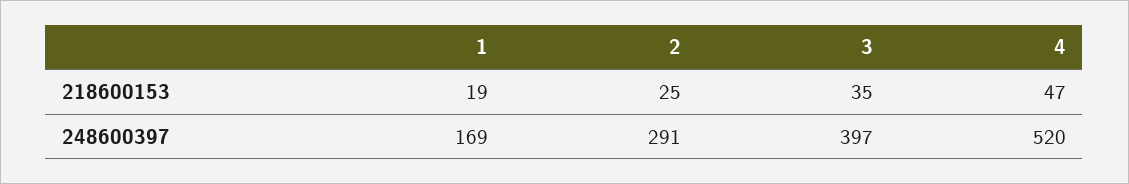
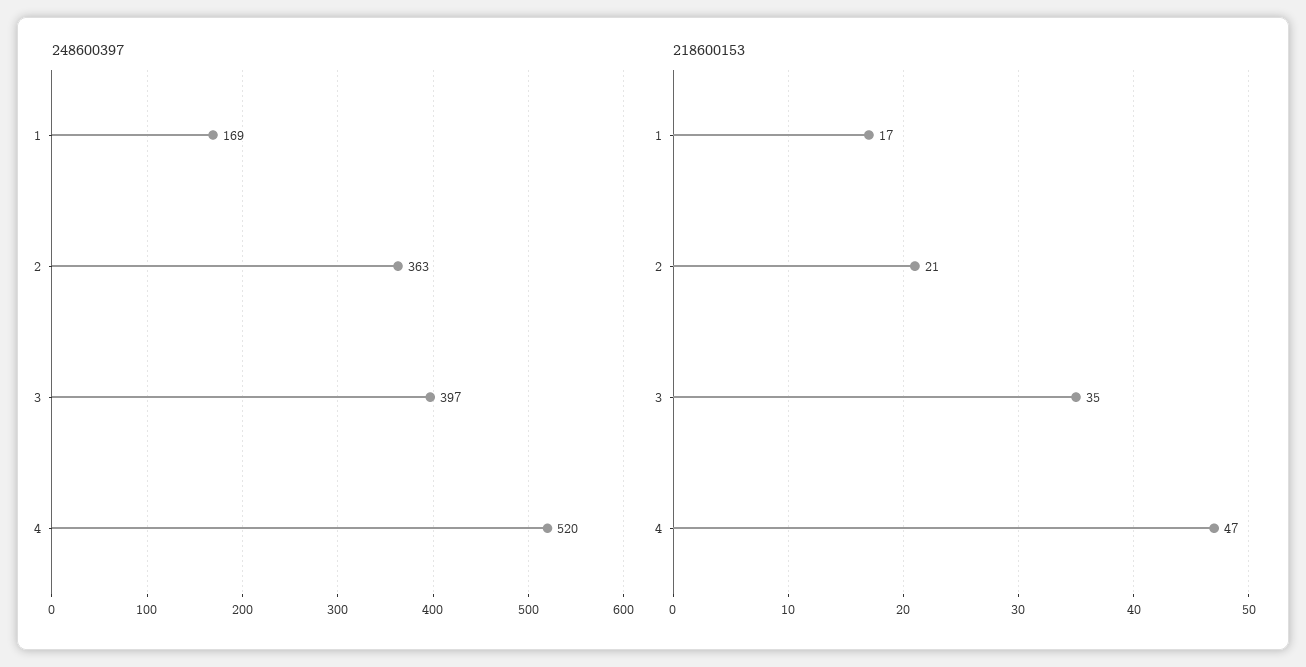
218600153, 1: 19 -> 17
218600153, 2: 25 -> 21
248600397, 2: 291 -> 363

